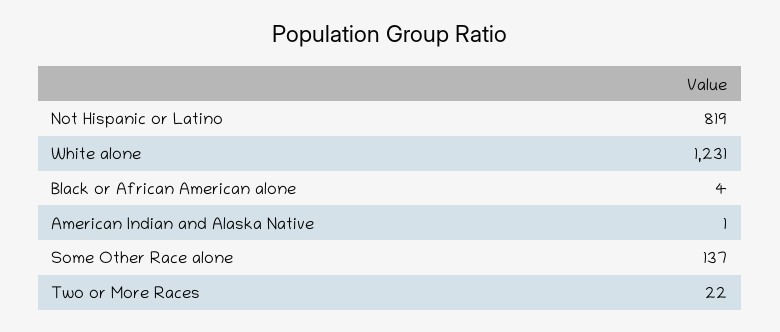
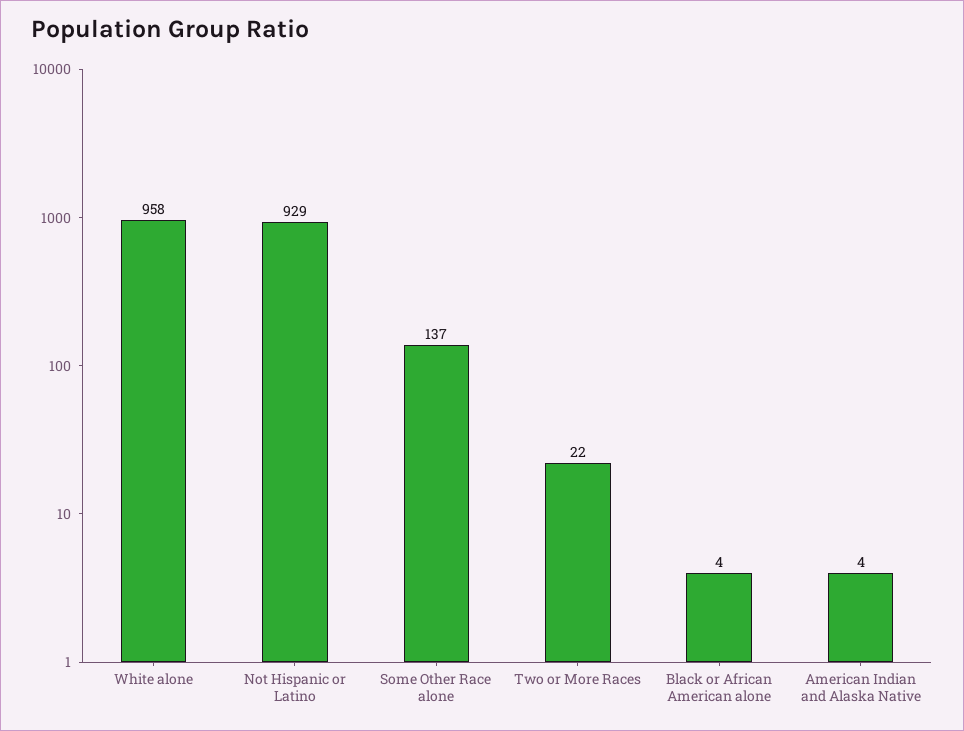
Not Hispanic or Latino: 819 -> 929
White alone: 1231 -> 958
American Indian and Alaska Native: 1 -> 4

